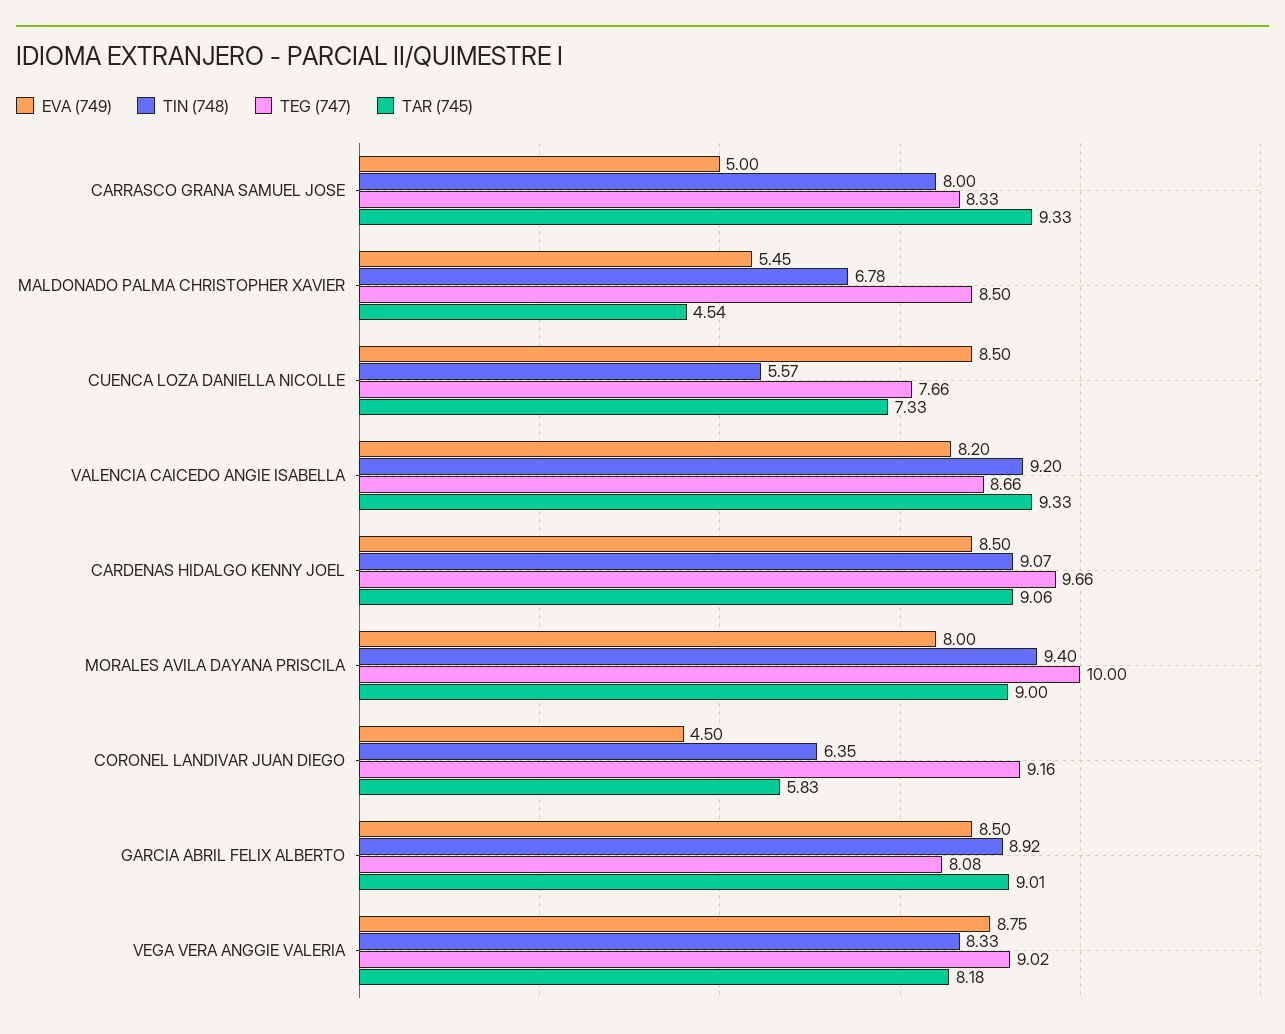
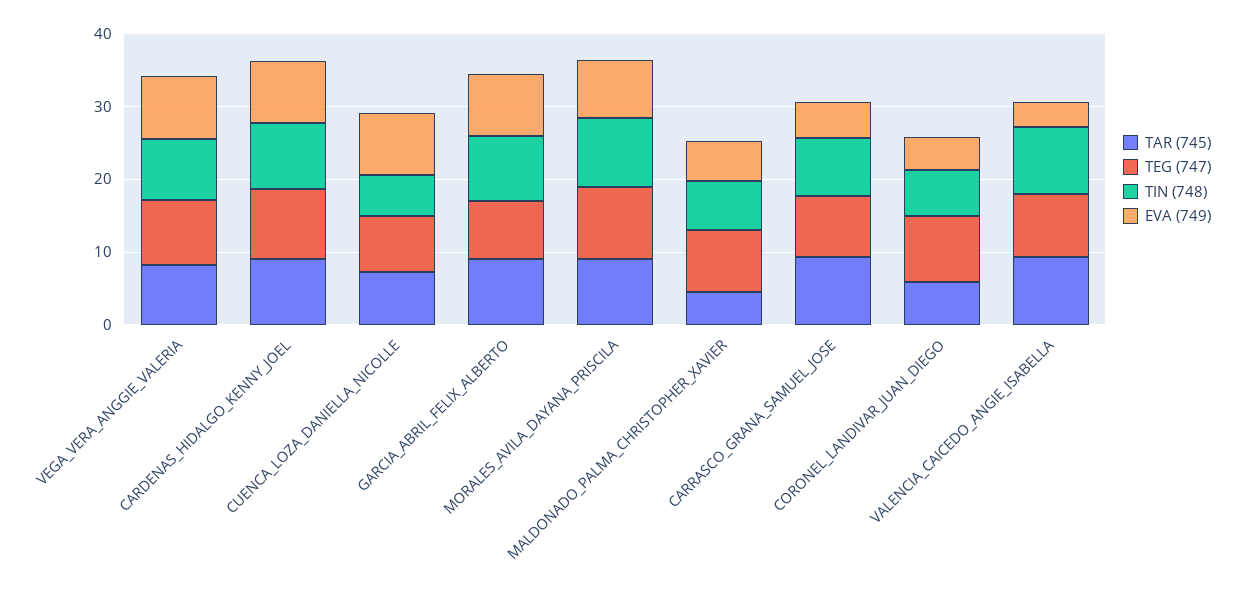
EVA (749), VALENCIA CAICEDO ANGIE ISABELLA: 8.2 -> 4

